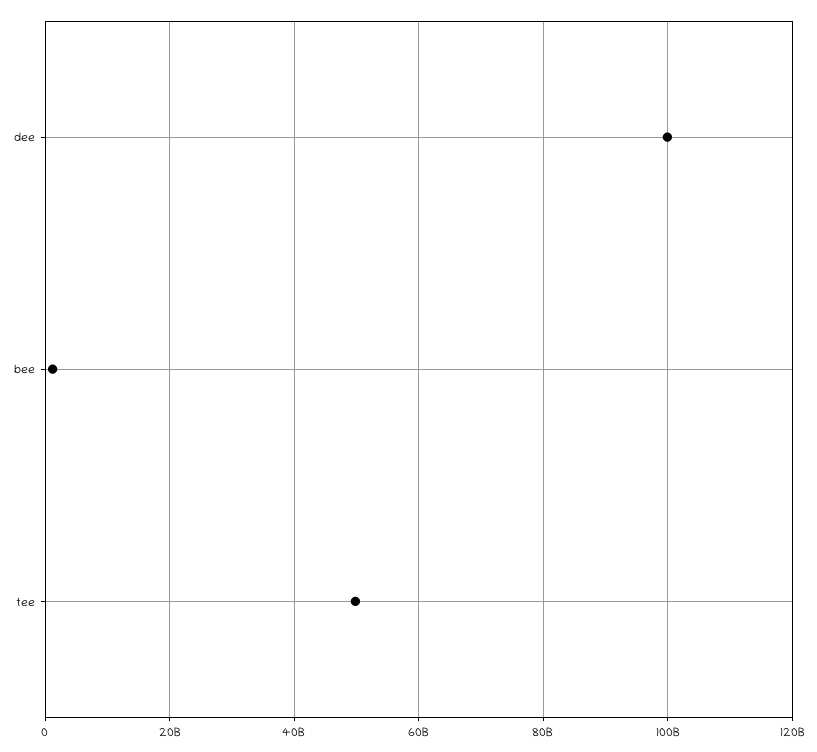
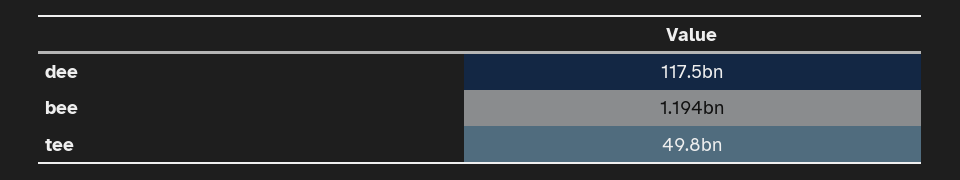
dee: 100000000000 -> 117500000000

